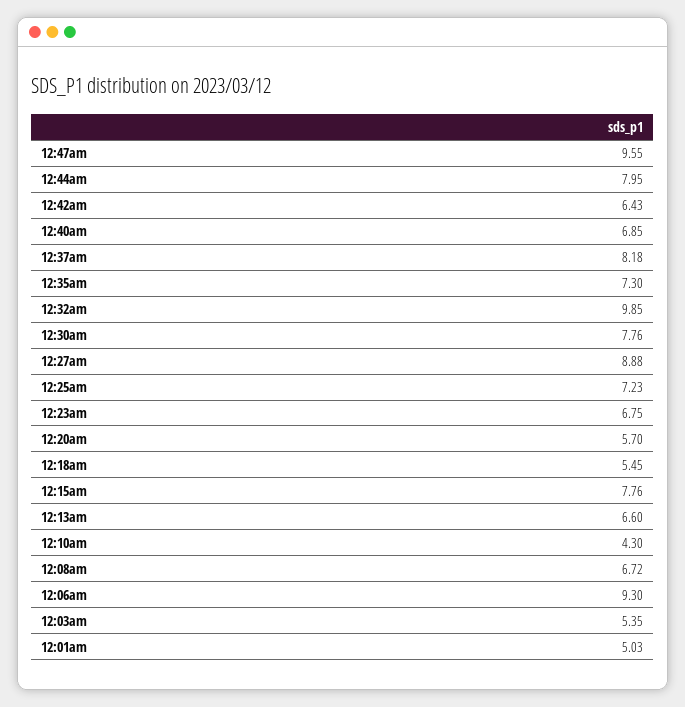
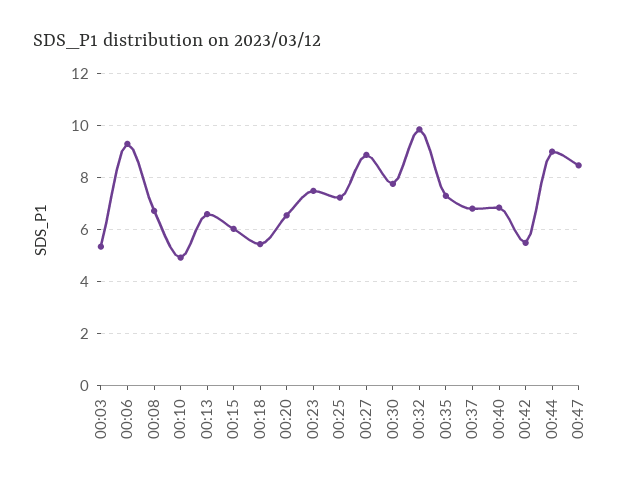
12:47am: 9.55 -> 8.5
12:44am: 7.95 -> 9
12:42am: 6.43 -> 5.5
12:37am: 8.18 -> 6.75
12:23am: 6.75 -> 7.5
12:20am: 5.7 -> 6.5
12:15am: 7.76 -> 6
12:10am: 4.3 -> 5
12:01am: 5.03 -> none

